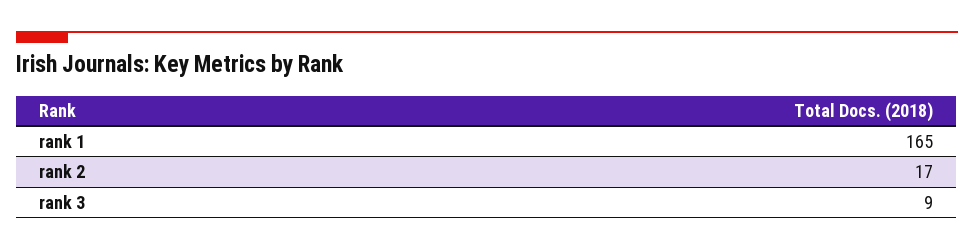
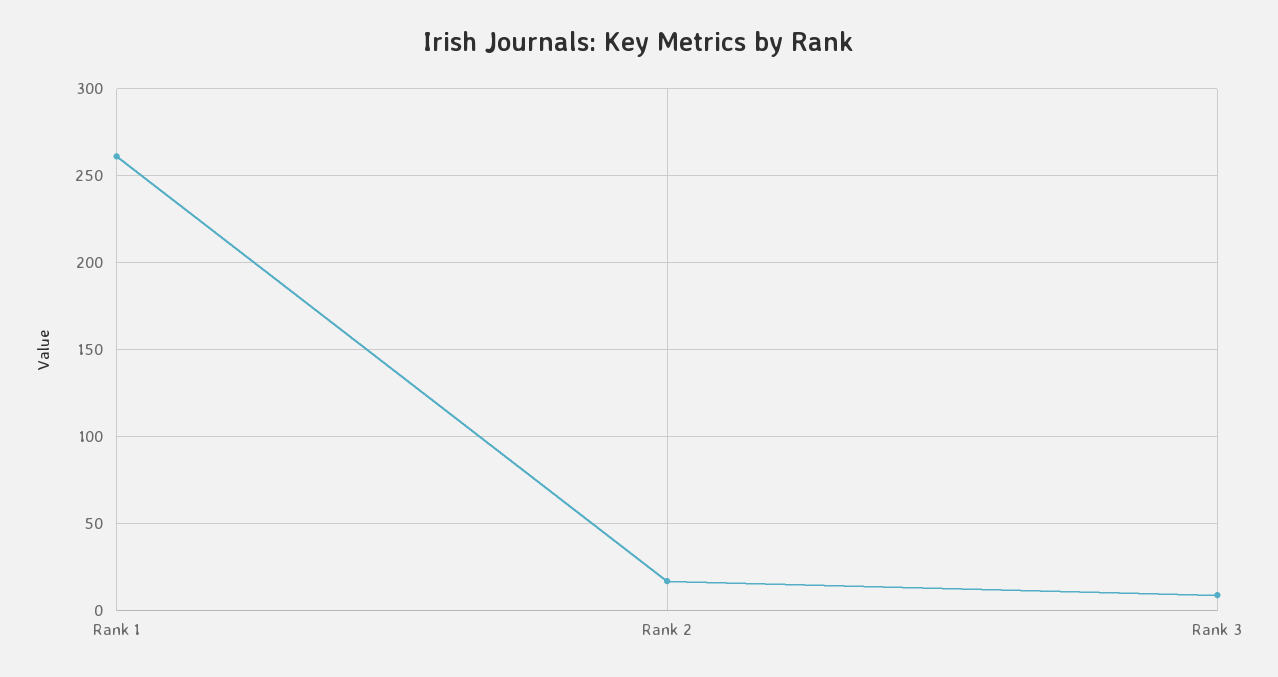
rank 1: 165 -> 260

